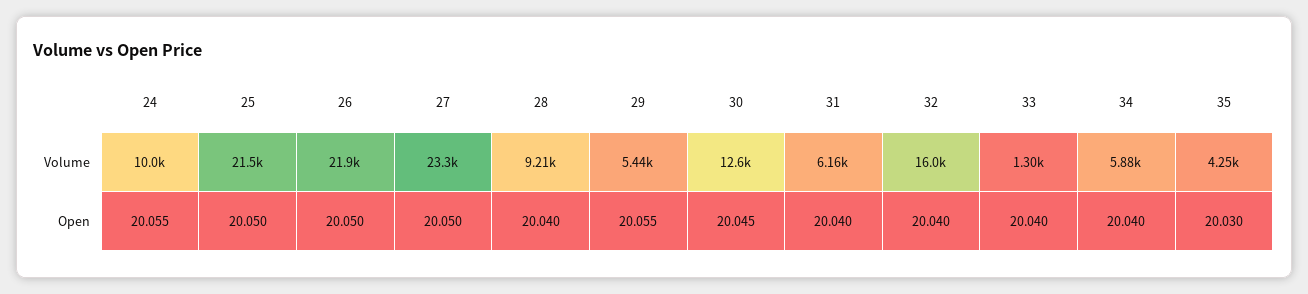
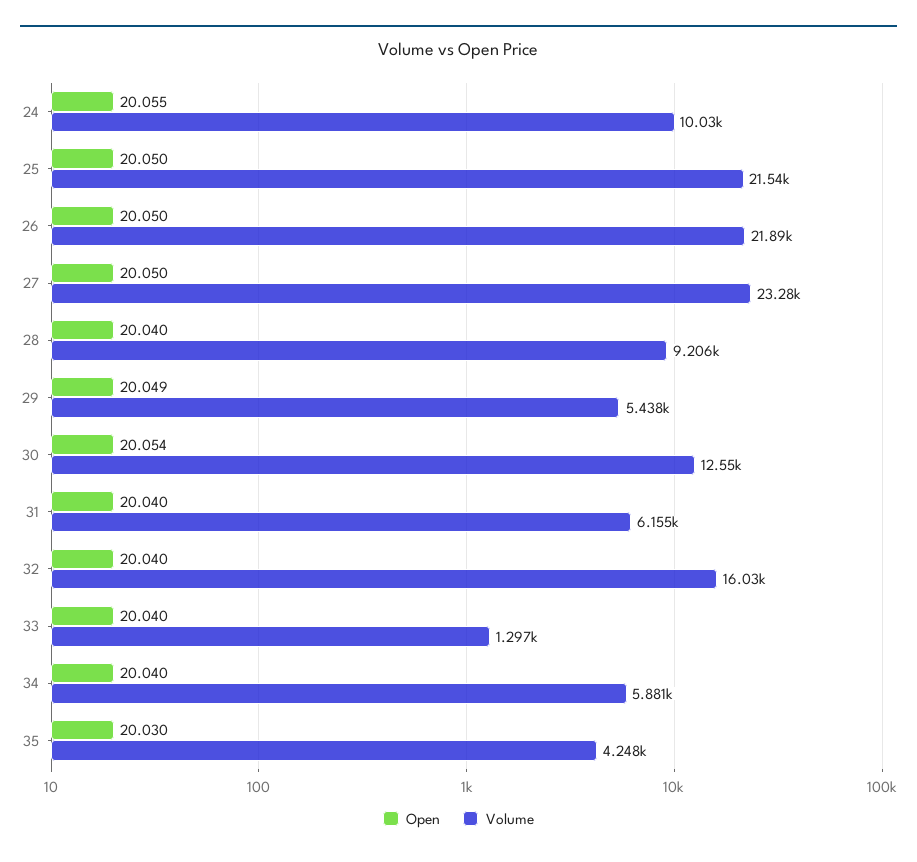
Open, 29: 20.055 -> 20.049
Open, 30: 20.045 -> 20.054

